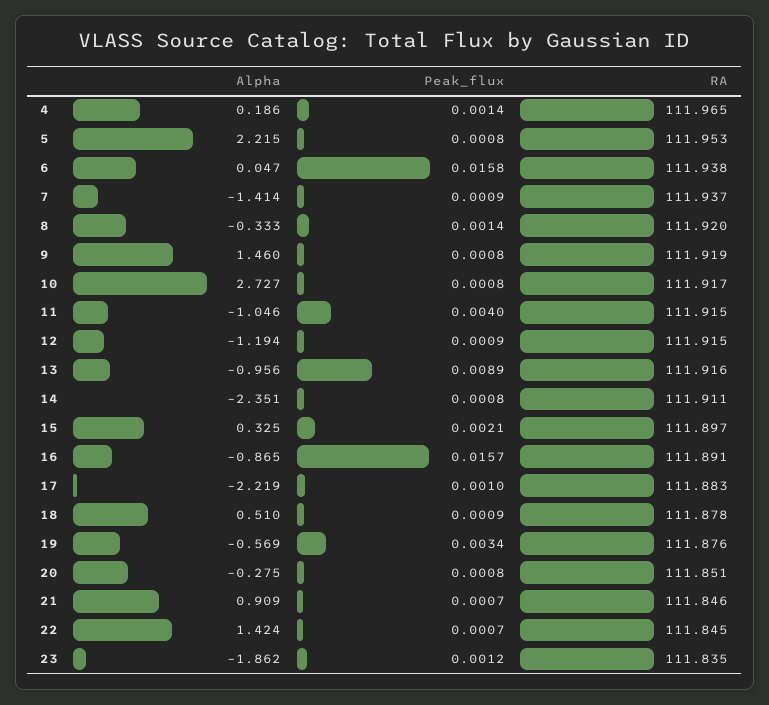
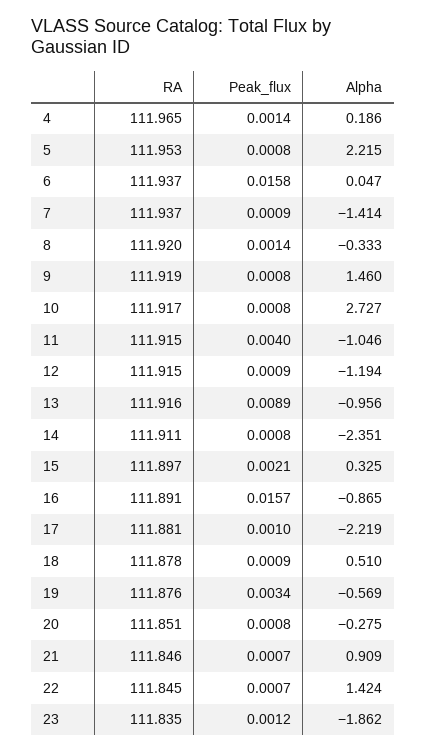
RA, 6: 111.938 -> 111.937
RA, 17: 111.883 -> 111.881

